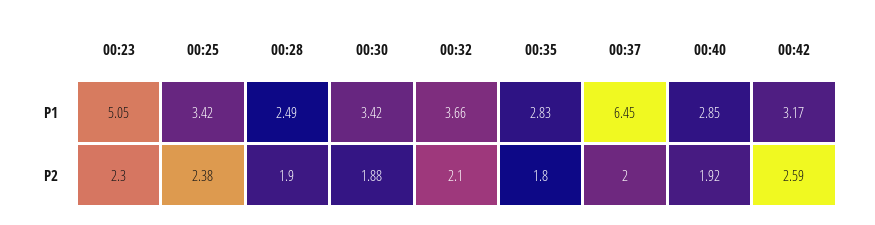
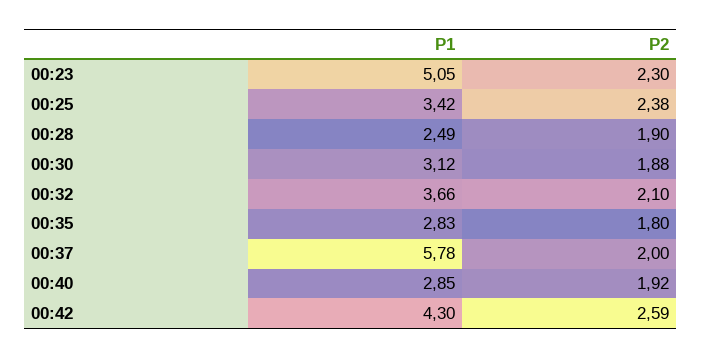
00:30, P1: 3.42 -> 3.12
00:37, P1: 6.45 -> 5.78
00:42, P1: 3.17 -> 4.3

